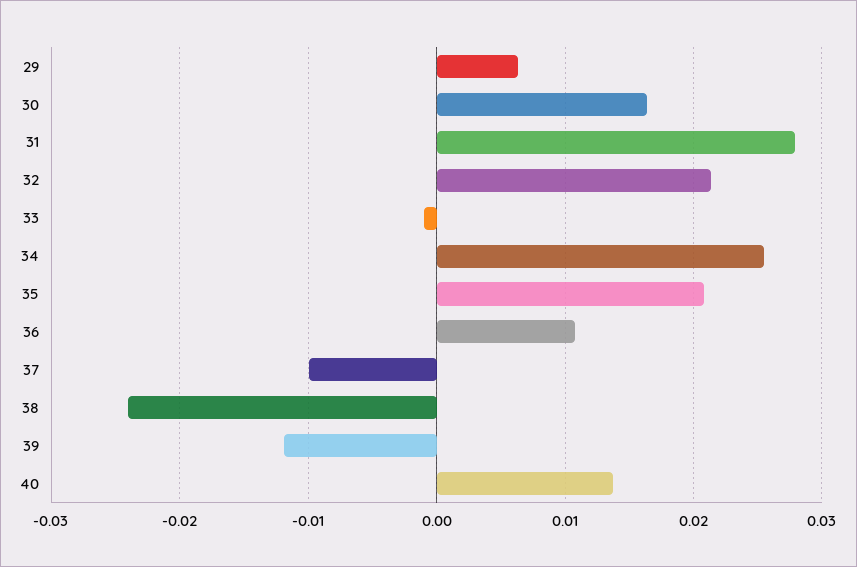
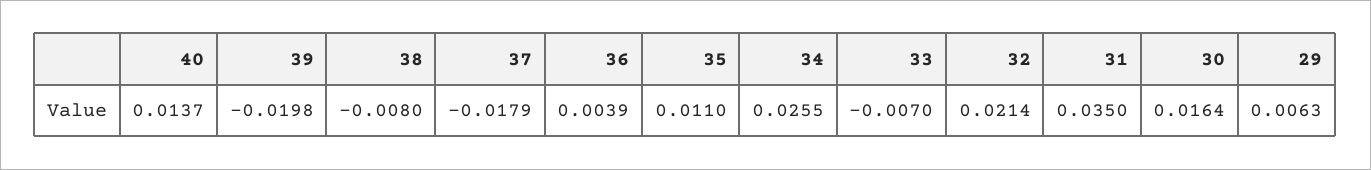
31: 0.028 -> 0.035
33: -0.001 -> -0.007
35: 0.021 -> 0.011
36: 0.011 -> 0.0039
37: -0.01 -> -0.0179
38: -0.024 -> -0.008
39: -0.012 -> -0.0198

